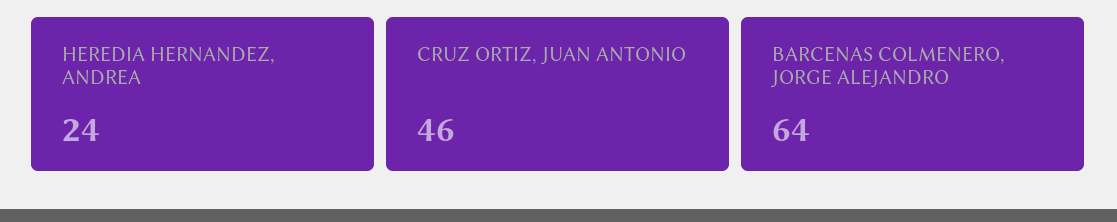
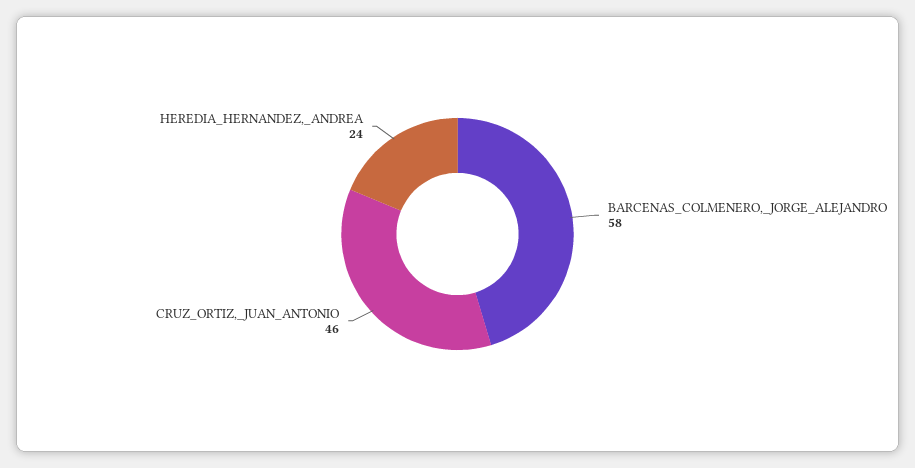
BARCENAS COLMENERO, JORGE ALEJANDRO: 64 -> 58

